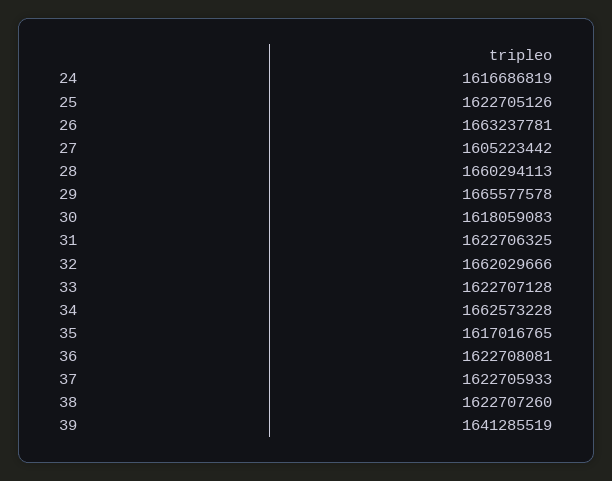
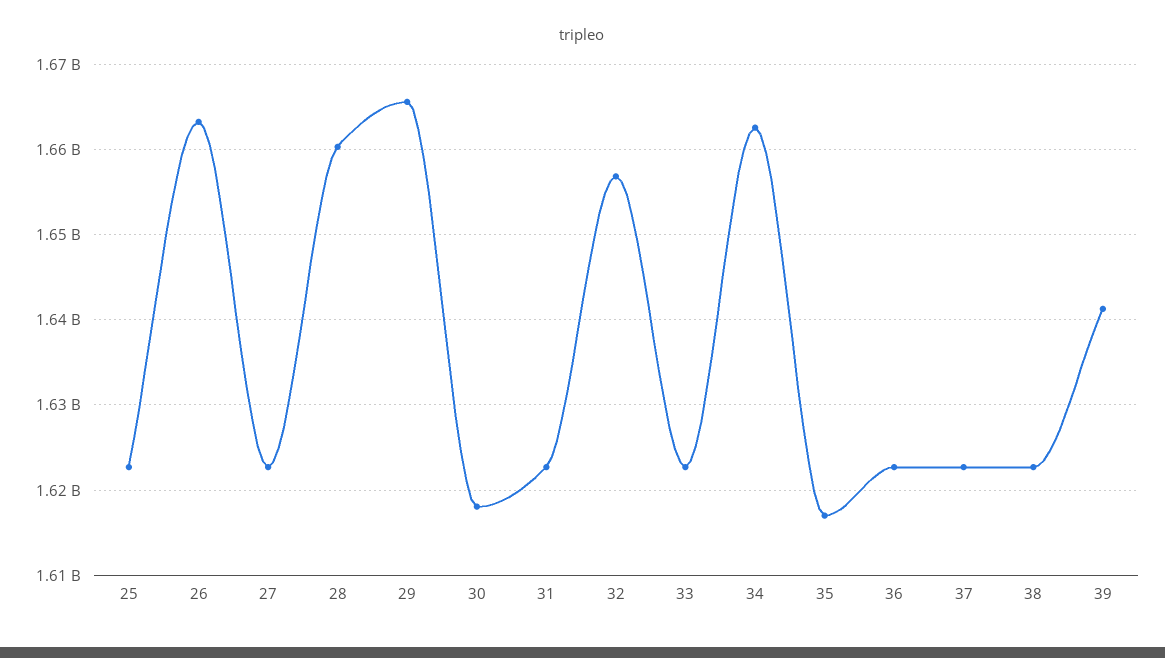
24: 1616686819 -> none
27: 1605223442 -> 1623000000
32: 1662029666 -> 1657000000

